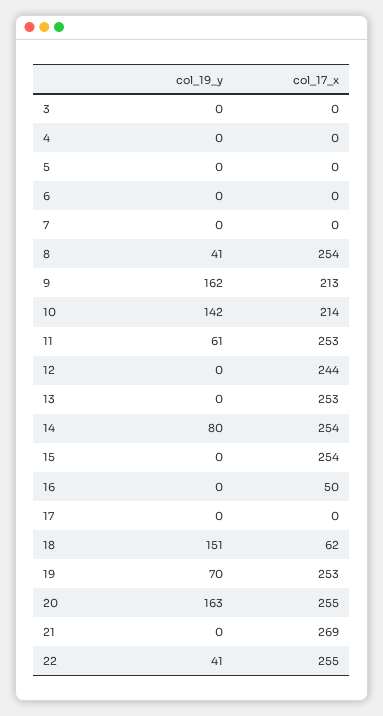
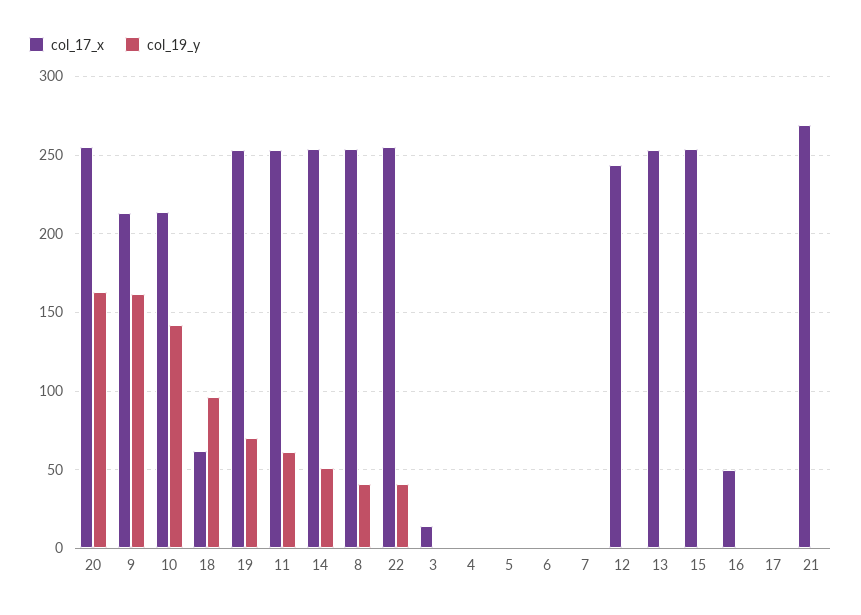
col_17_x, 3: 0 -> 15
col_19_y, 14: 80 -> 50
col_19_y, 18: 151 -> 95

